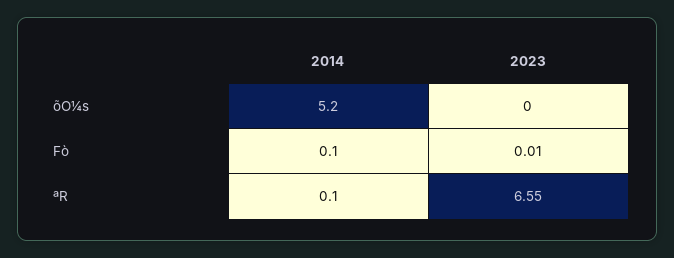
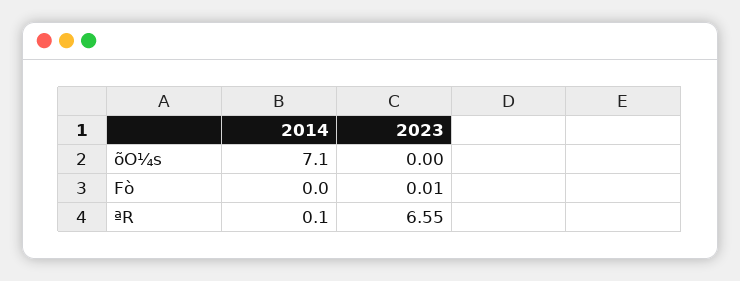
2014, õO¼s: 5.2 -> 7.1
2014, Fò: 0.1 -> 0

